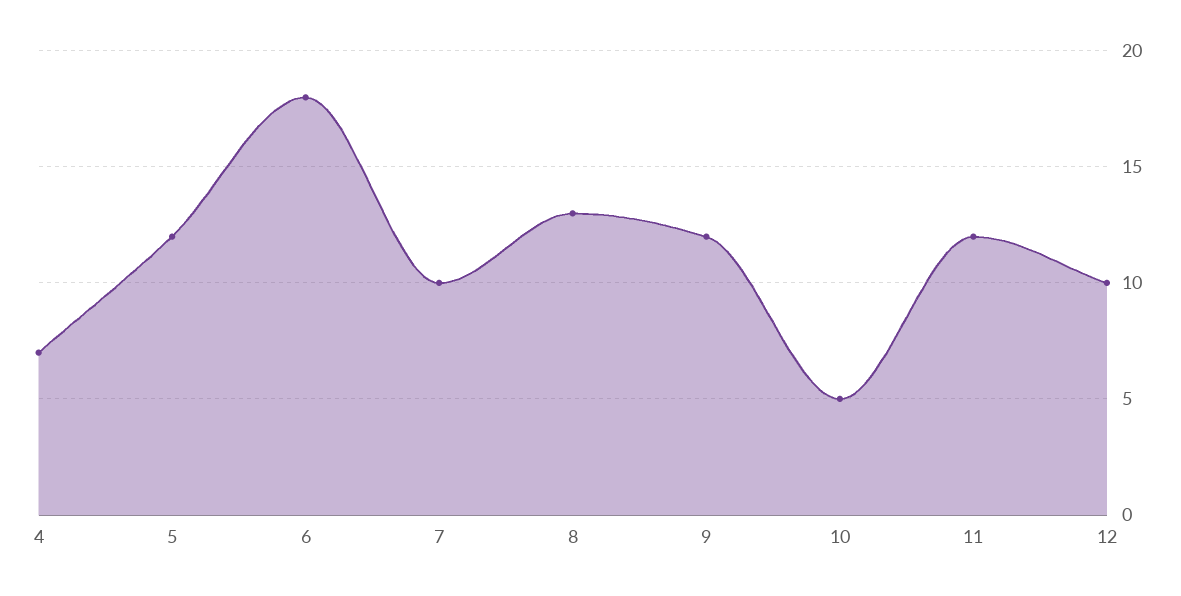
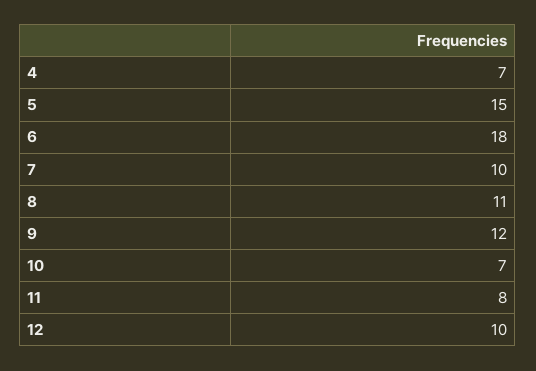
5: 12 -> 15
8: 13 -> 11
10: 5 -> 7
11: 12 -> 8

